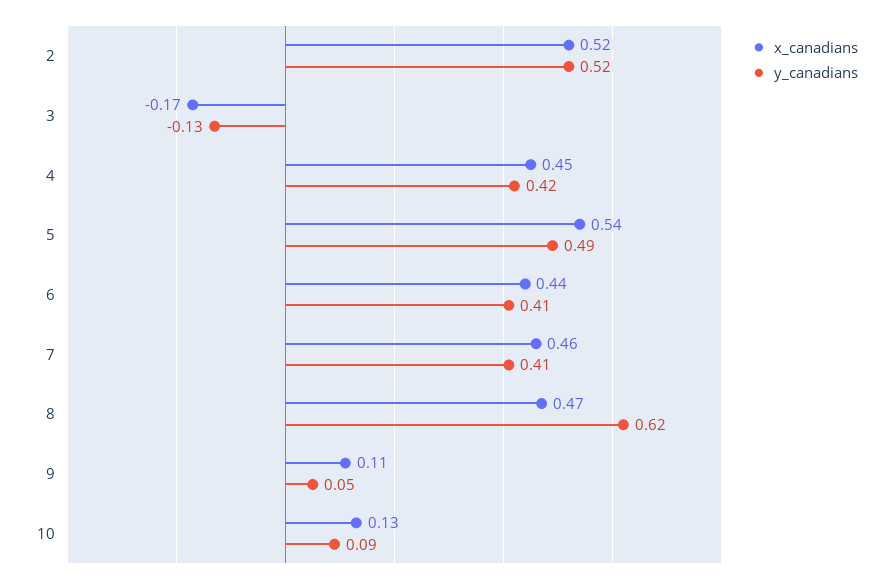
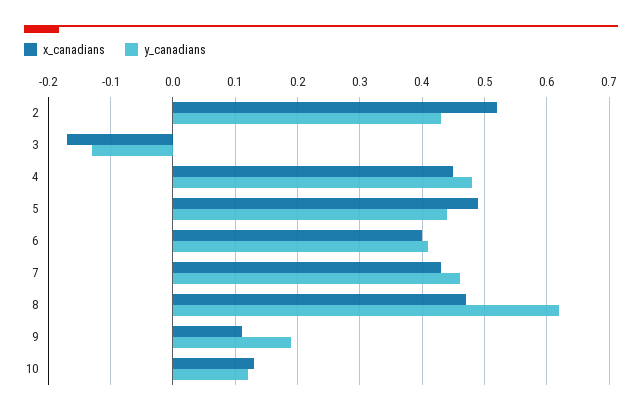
y_canadians, 2: 0.52 -> 0.43
y_canadians, 4: 0.42 -> 0.48
x_canadians, 5: 0.54 -> 0.49
y_canadians, 5: 0.49 -> 0.44
x_canadians, 6: 0.44 -> 0.4
x_canadians, 7: 0.46 -> 0.43
y_canadians, 7: 0.41 -> 0.46
y_canadians, 9: 0.05 -> 0.19
y_canadians, 10: 0.09 -> 0.12

